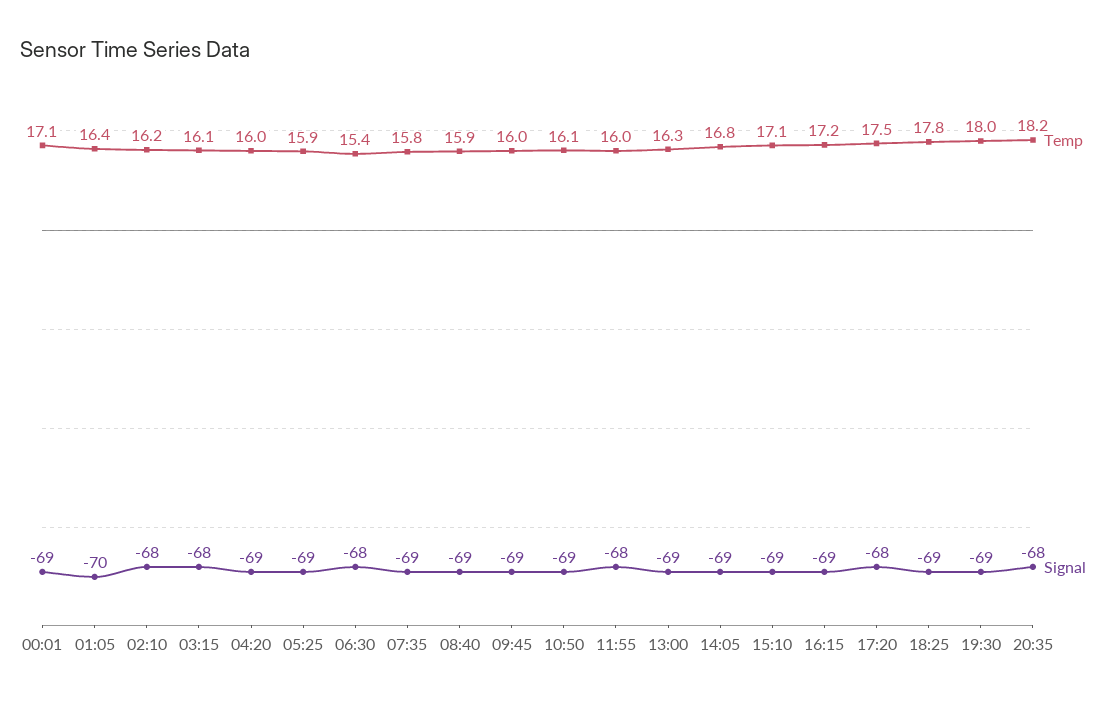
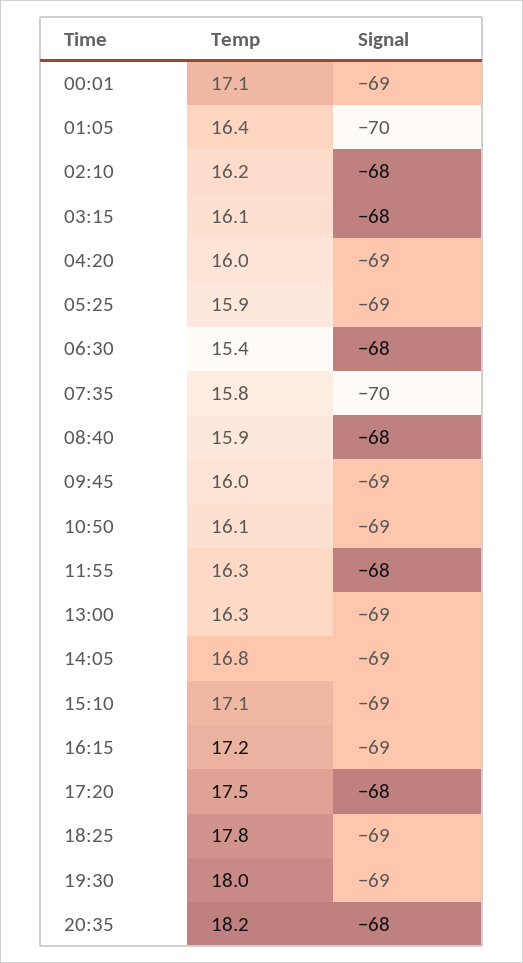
Signal, 07:35: -69 -> -70
Signal, 08:40: -69 -> -68
Temp, 11:55: 16 -> 16.3

